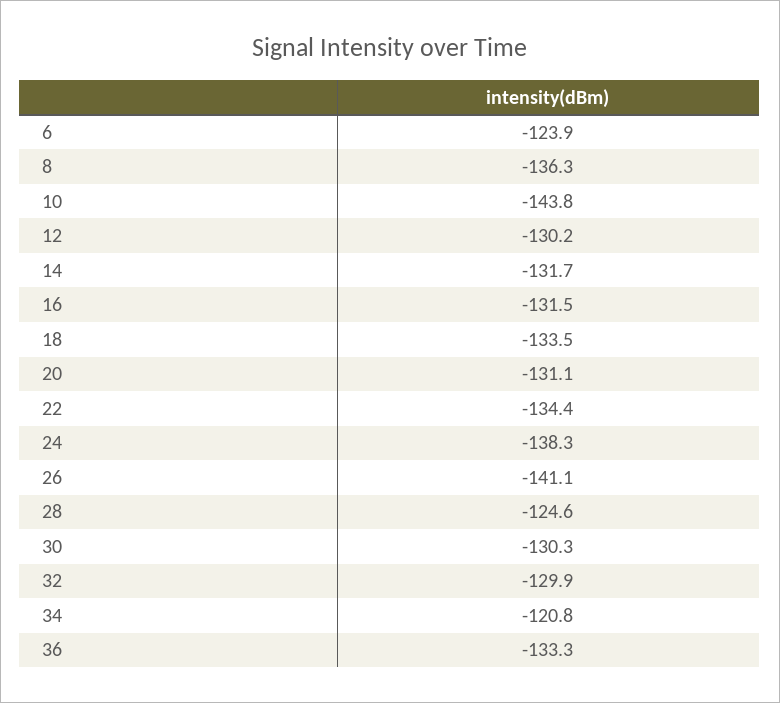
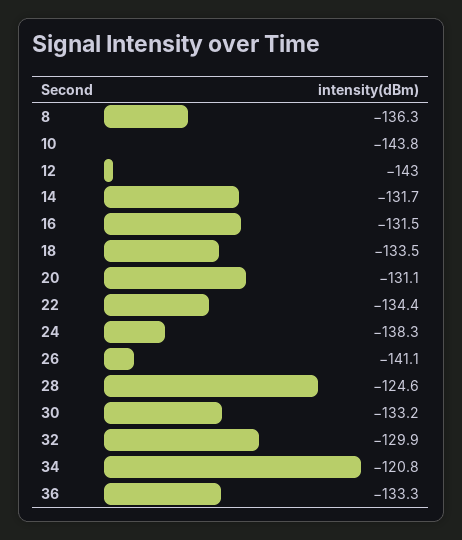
6: -123.9 -> none
12: -130.2 -> -143
30: -130.3 -> -133.2

